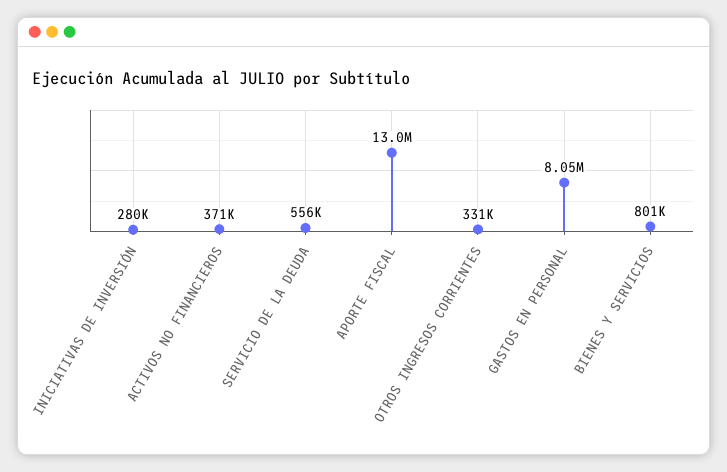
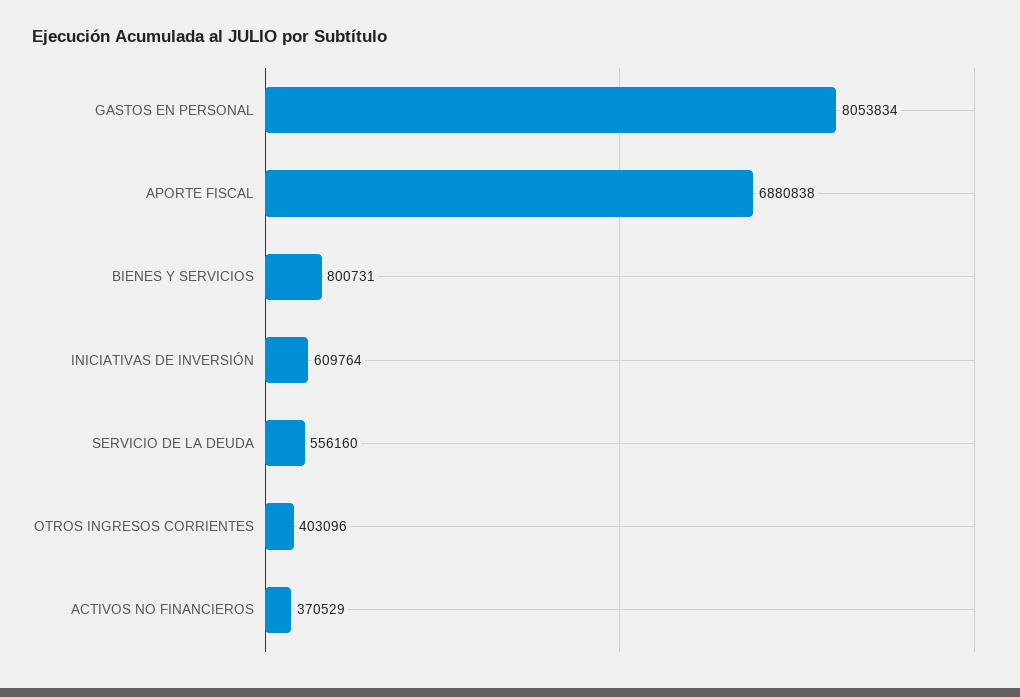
INICIATIVAS DE INVERSIÓN: 280000 -> 609764
APORTE FISCAL: 13000000 -> 6880838
OTROS INGRESOS CORRIENTES: 331000 -> 403096

